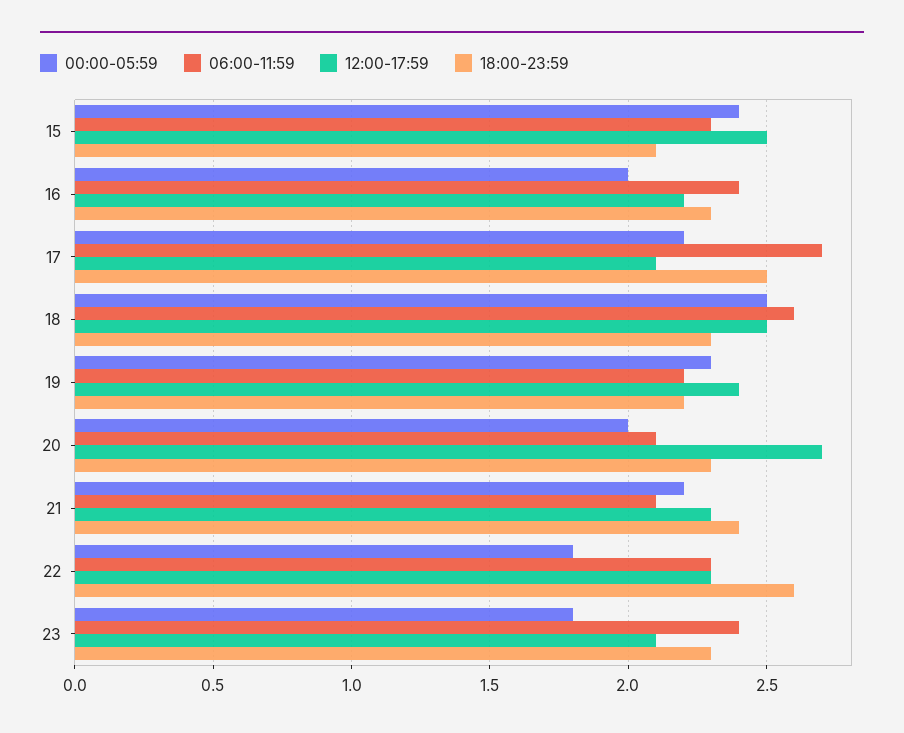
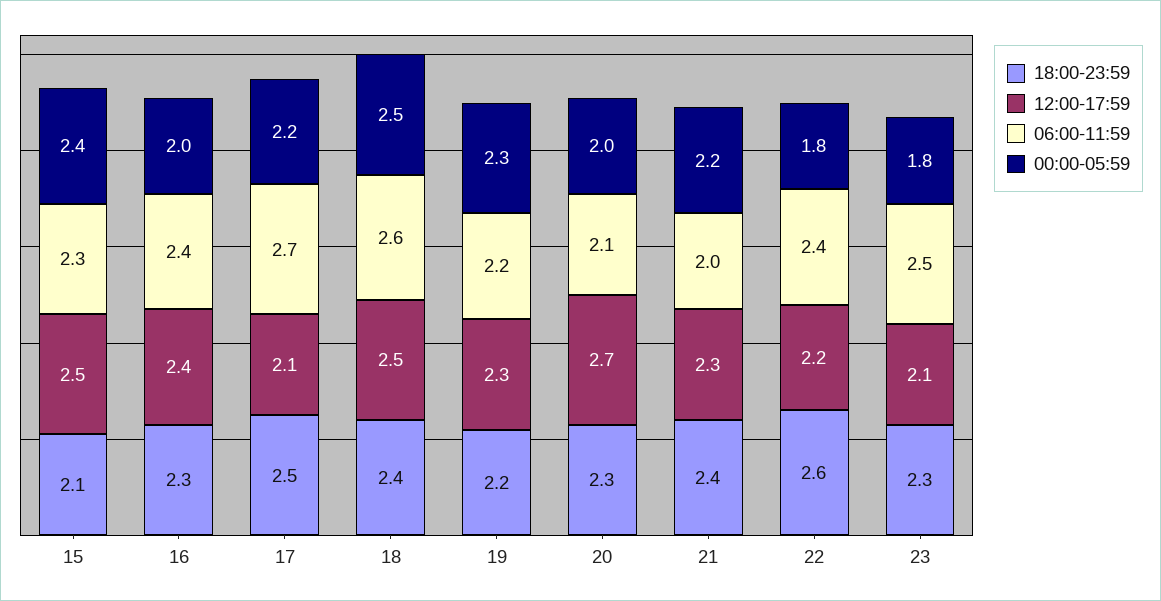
12:00-17:59, 16: 2.2 -> 2.4
18:00-23:59, 18: 2.3 -> 2.4
12:00-17:59, 19: 2.4 -> 2.3
06:00-11:59, 21: 2.1 -> 2
06:00-11:59, 22: 2.3 -> 2.4
12:00-17:59, 22: 2.3 -> 2.2
06:00-11:59, 23: 2.4 -> 2.5

